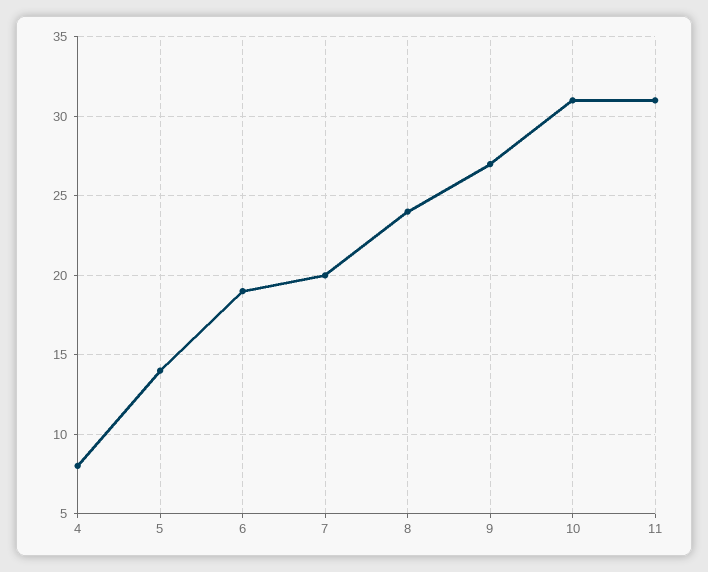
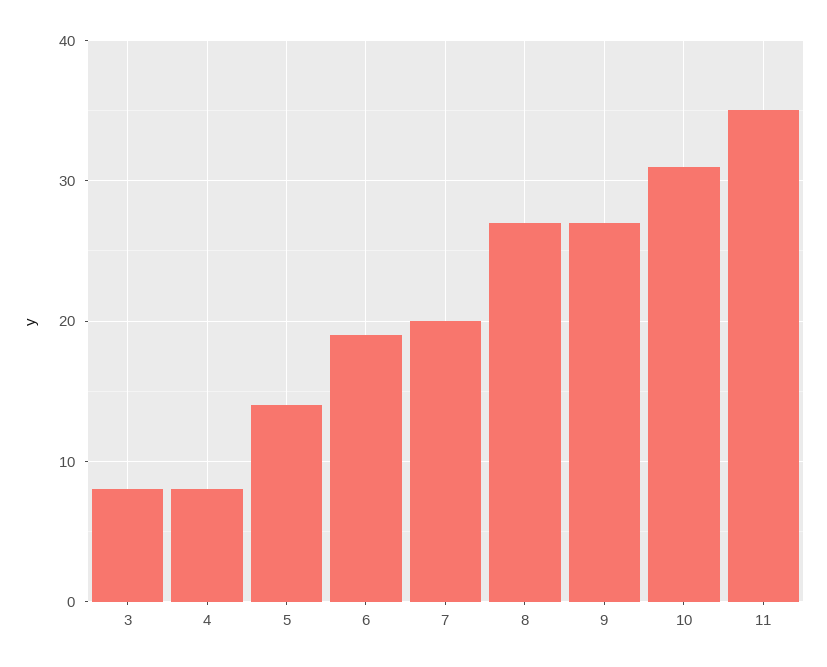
8: 24 -> 27
11: 31 -> 35
3: none -> 8

